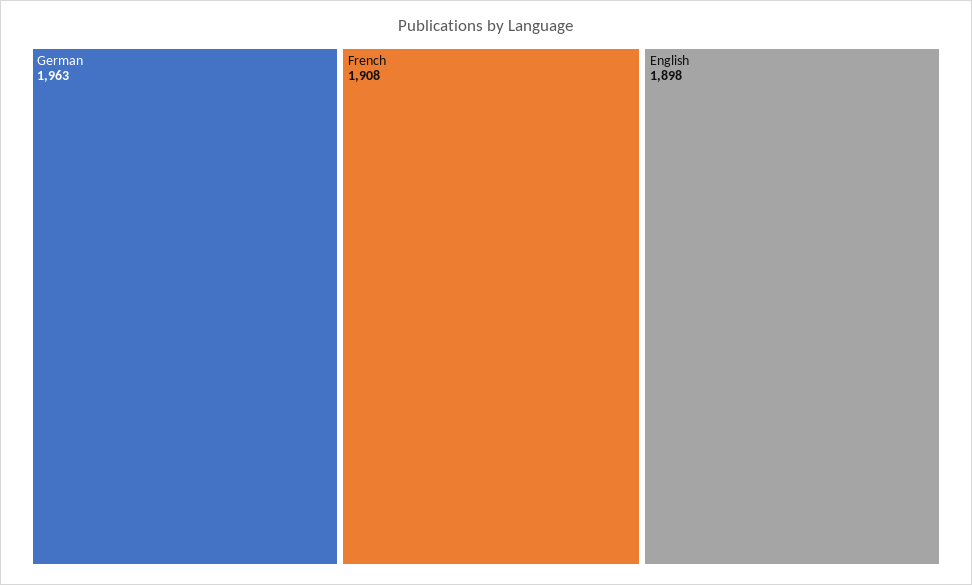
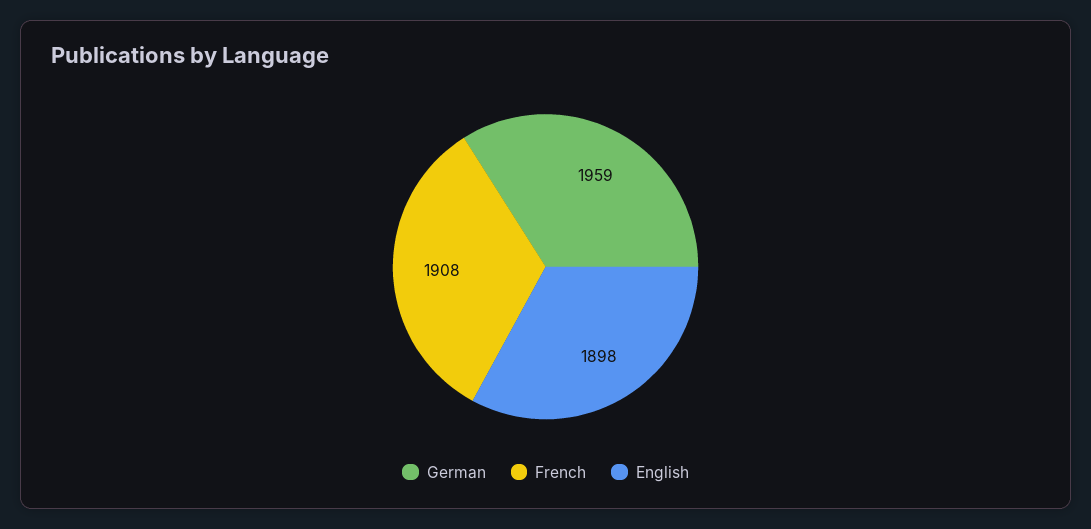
German: 1963 -> 1959

